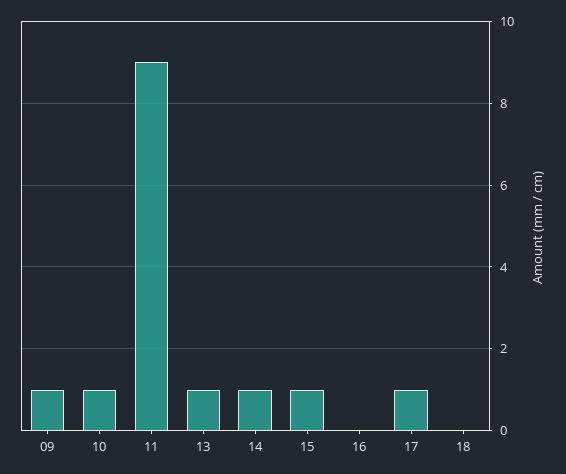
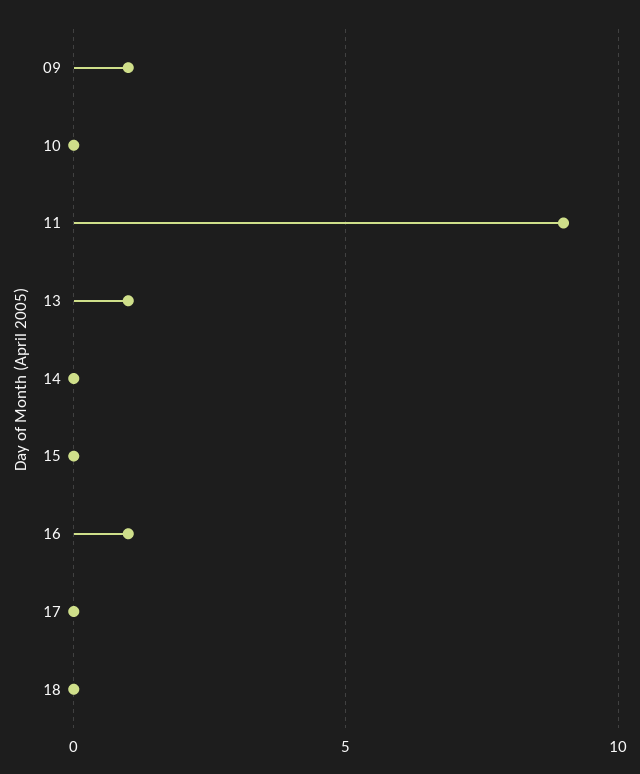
10: 1 -> 0
14: 1 -> 0
15: 1 -> 0
16: 0 -> 1
17: 1 -> 0

